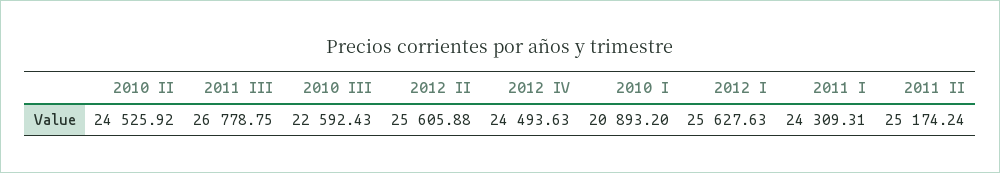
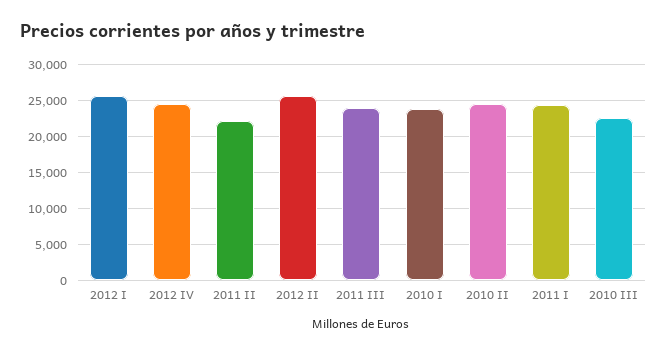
2011 III: 26778.75 -> 24000
2010 I: 20893.2 -> 24000
2011 II: 25174.24 -> 22000

